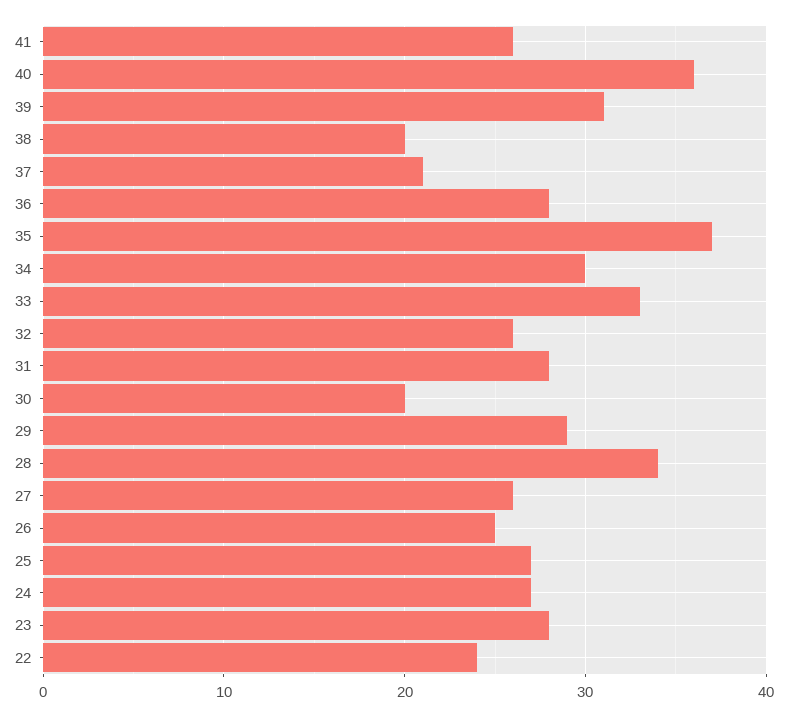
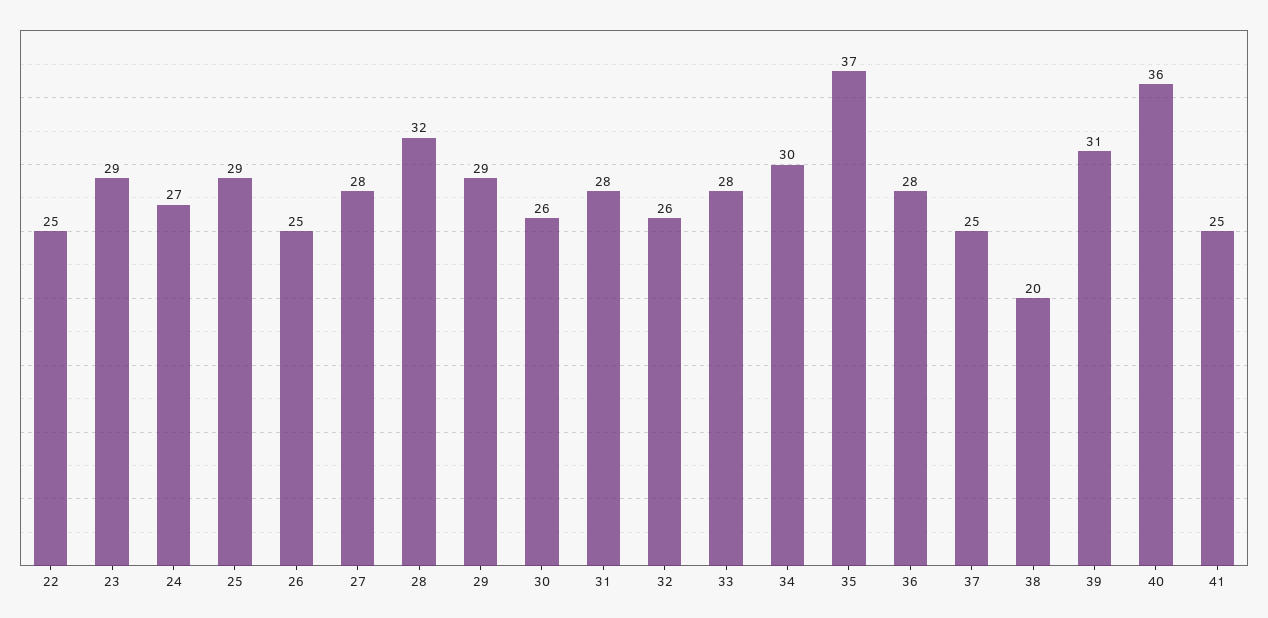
41: 26 -> 25
37: 21 -> 25
33: 33 -> 28
30: 20 -> 26
28: 34 -> 32
27: 26 -> 28
25: 27 -> 29
23: 28 -> 29
22: 24 -> 25

